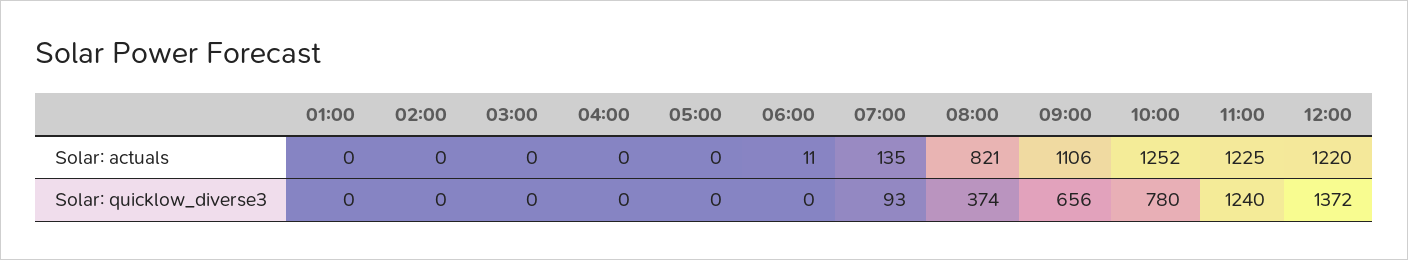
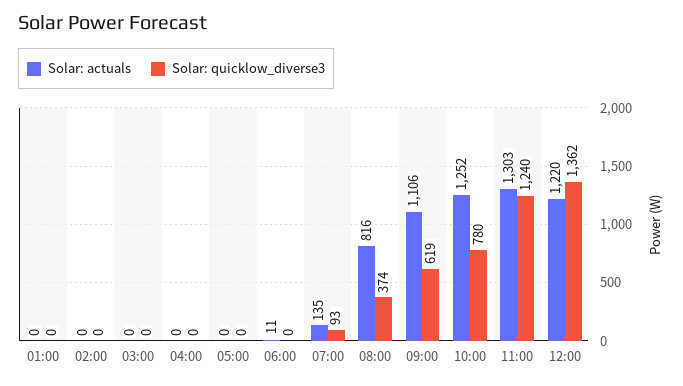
Solar: actuals, 08:00: 821 -> 816
Solar: actuals, 11:00: 1225 -> 1303
Solar: quicklow_diverse3, 09:00: 656 -> 619
Solar: quicklow_diverse3, 12:00: 1372 -> 1362

